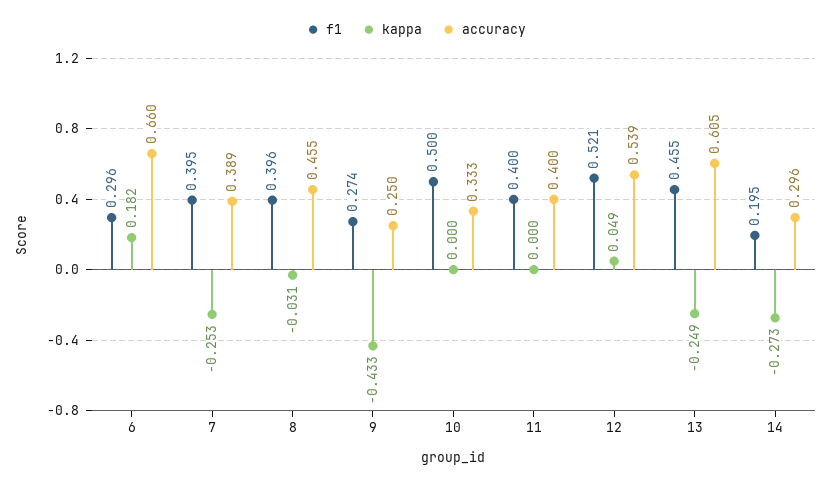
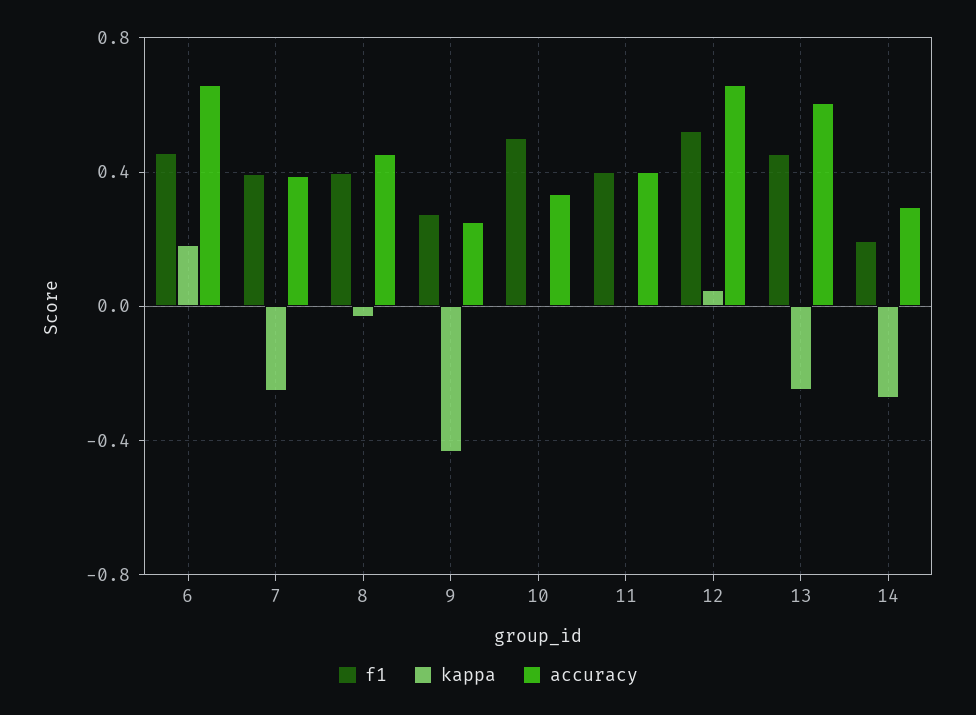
f1, 6: 0.296 -> 0.45
accuracy, 12: 0.539 -> 0.65

